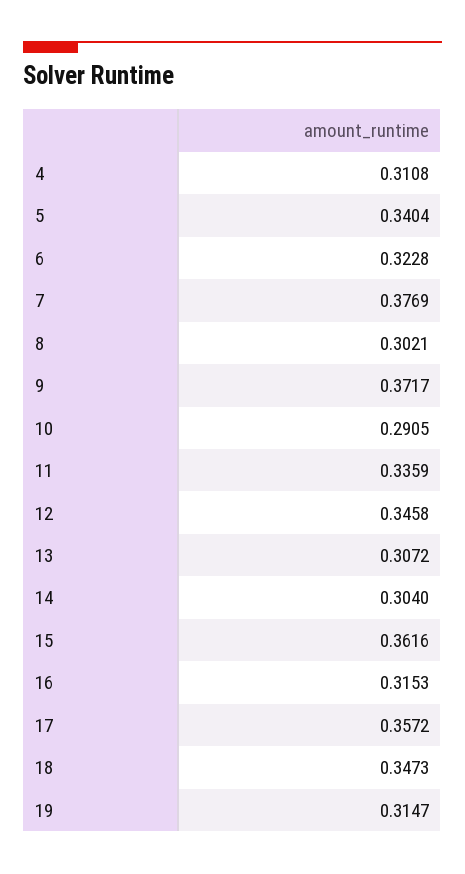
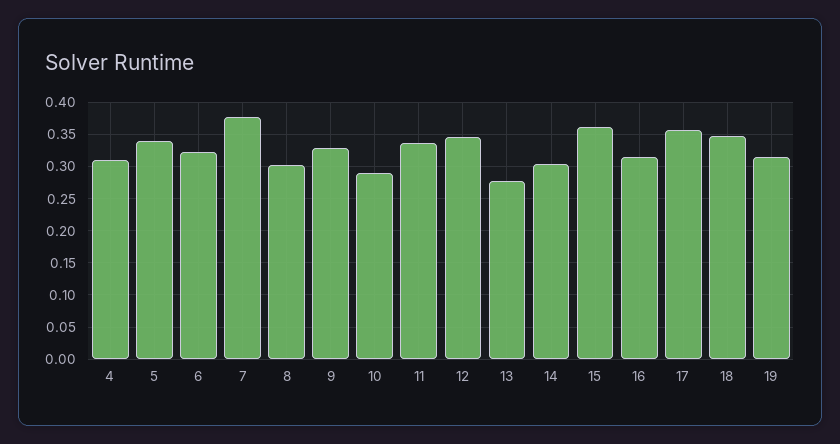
9: 0.3717 -> 0.33
13: 0.3072 -> 0.28

